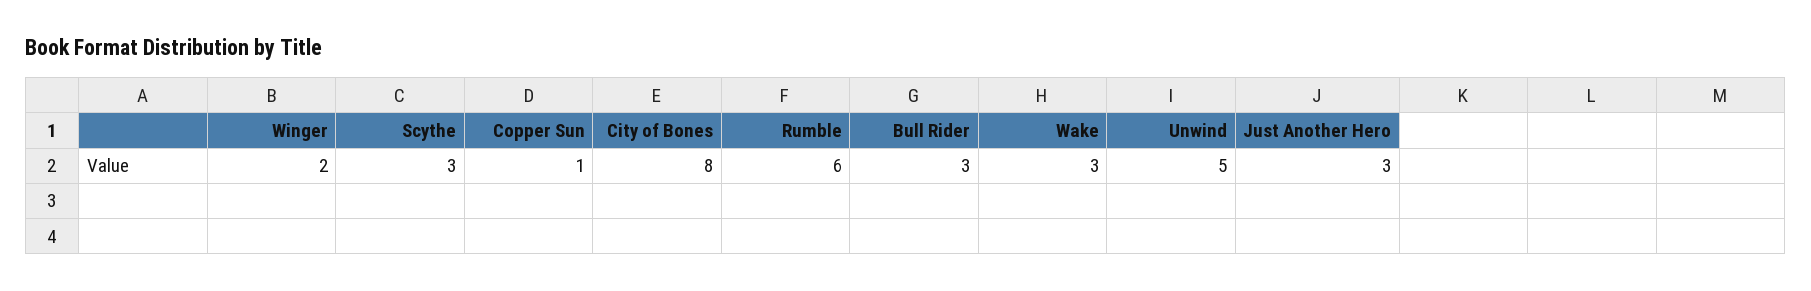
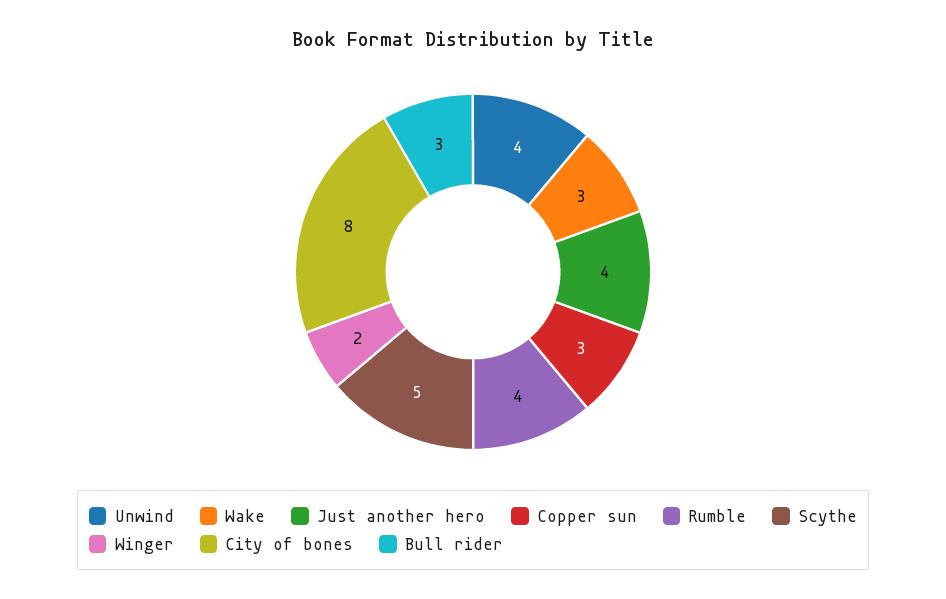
Scythe: 3 -> 5
Copper Sun: 1 -> 3
Rumble: 6 -> 4
Unwind: 5 -> 4
Just Another Hero: 3 -> 4

